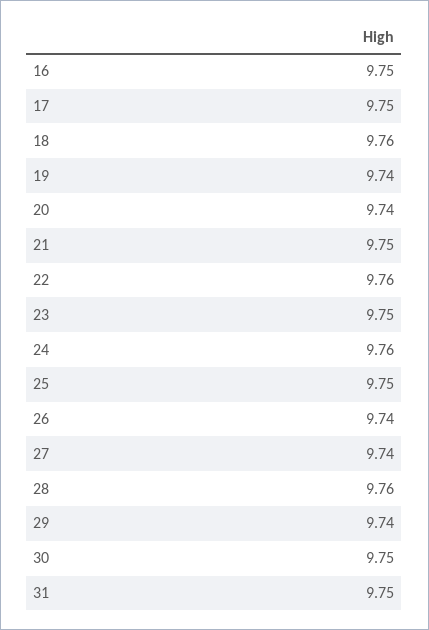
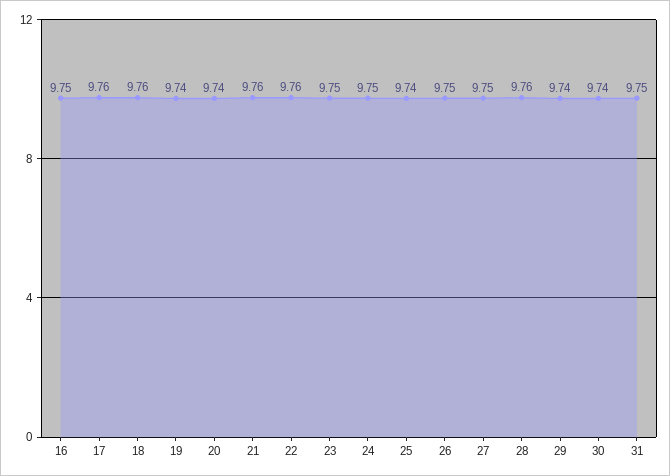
17: 9.75 -> 9.76
21: 9.75 -> 9.76
24: 9.76 -> 9.75
25: 9.75 -> 9.74
26: 9.74 -> 9.75
27: 9.74 -> 9.75
30: 9.75 -> 9.74

